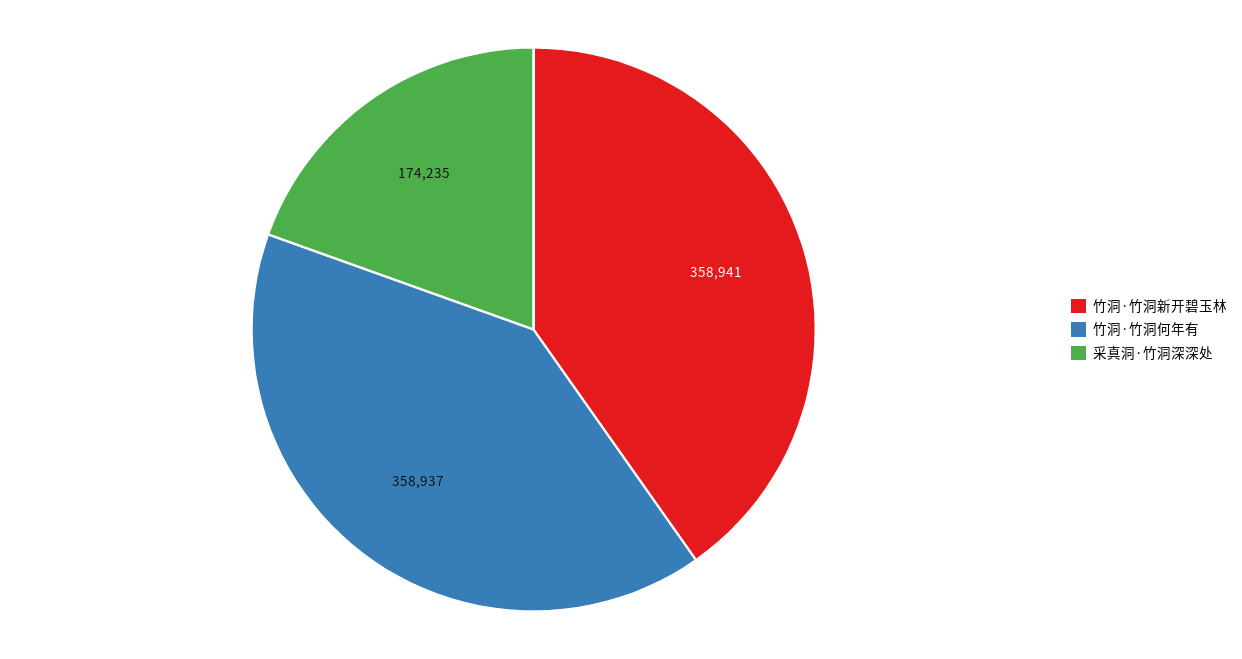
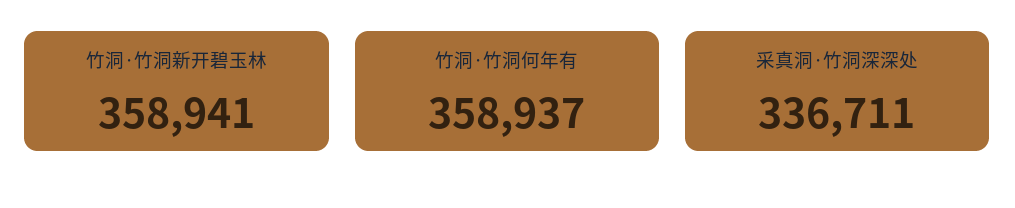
采真洞·竹洞深深处: 174235 -> 336711

